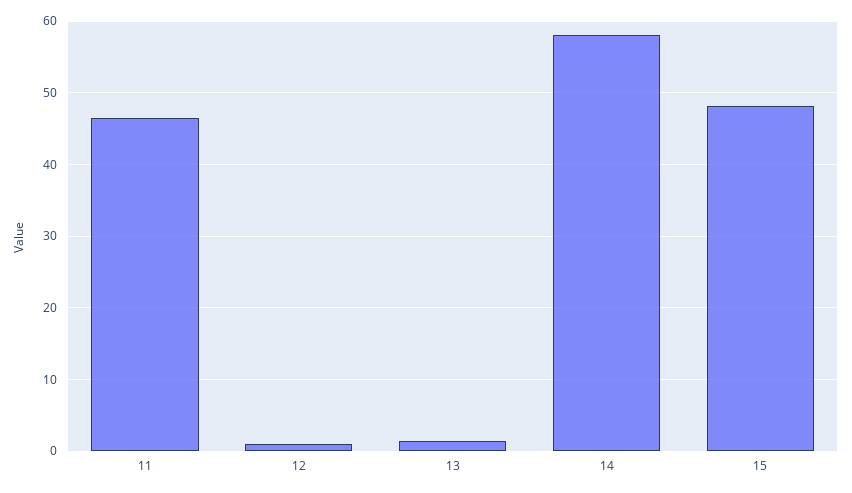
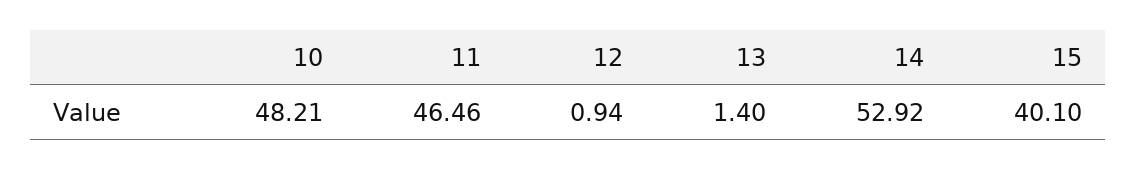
14: 58 -> 52.92
15: 48 -> 40.1
10: none -> 48.21

